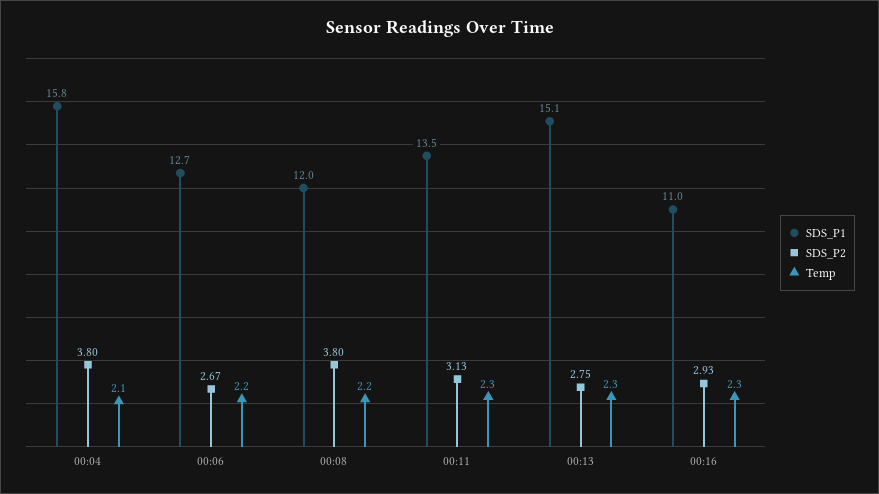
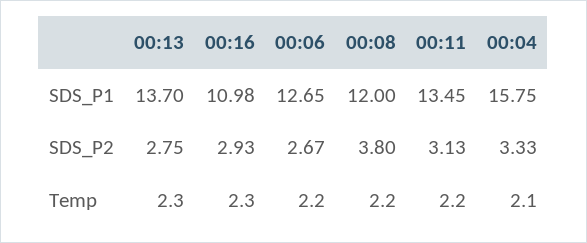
SDS_P2, 00:04: 3.8 -> 3.33
Temp, 00:11: 2.3 -> 2.2
SDS_P1, 00:13: 15.1 -> 13.7

